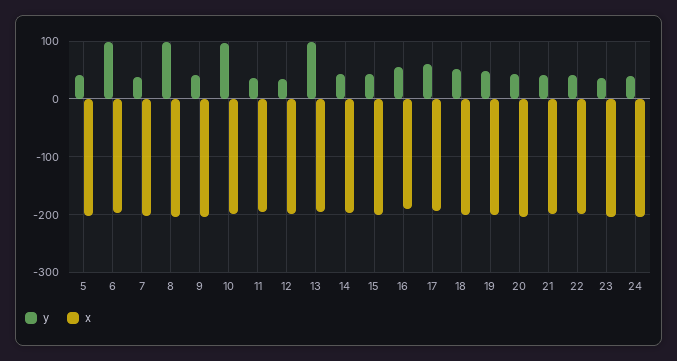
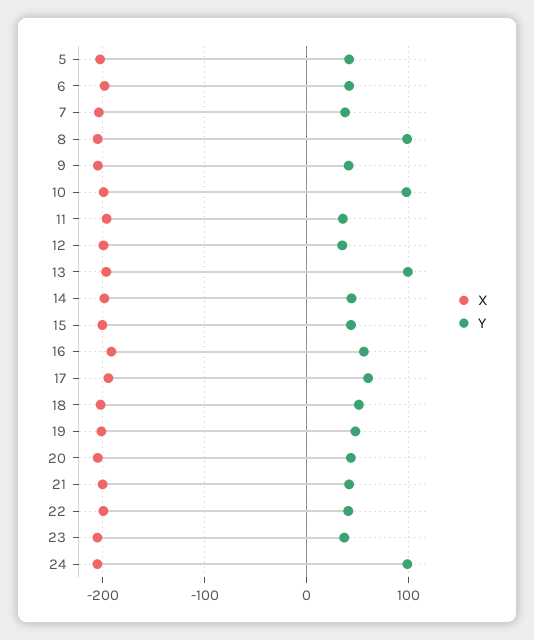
y, 6: 100 -> 40
y, 24: 40 -> 100

